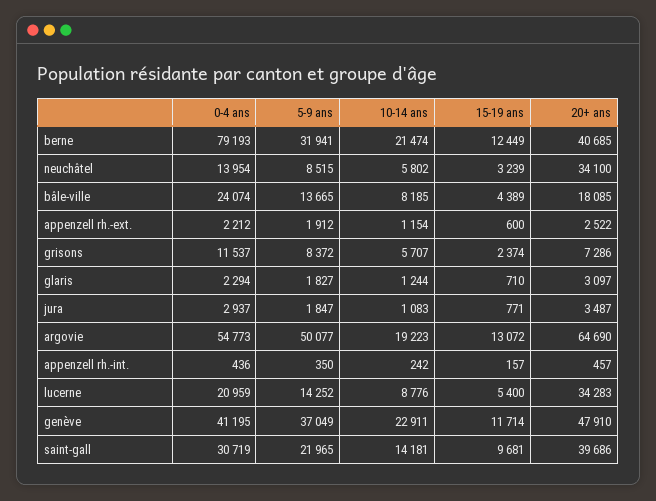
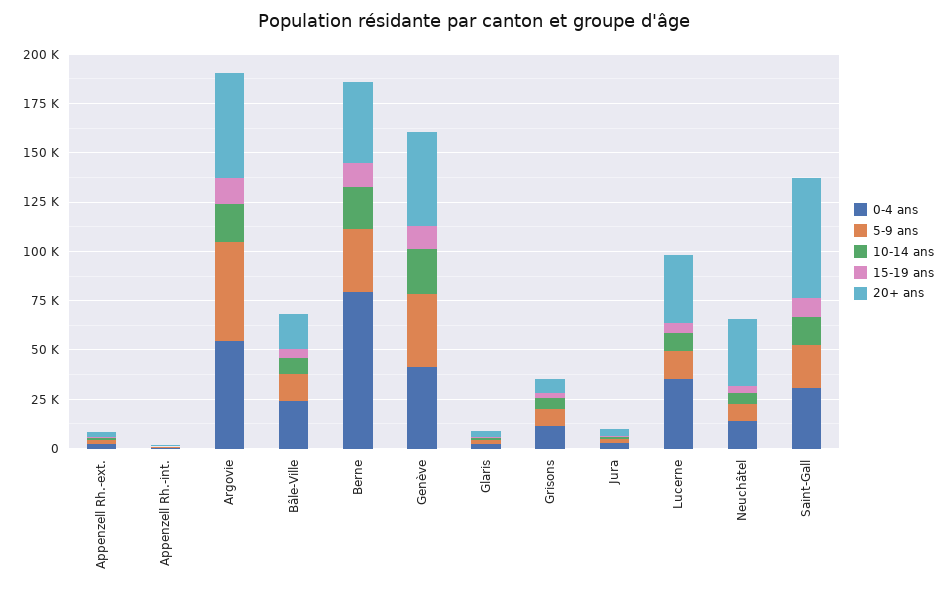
20+ ans, argovie: 64690 -> 55000
0-4 ans, lucerne: 20959 -> 35000
20+ ans, saint-gall: 39686 -> 60000

